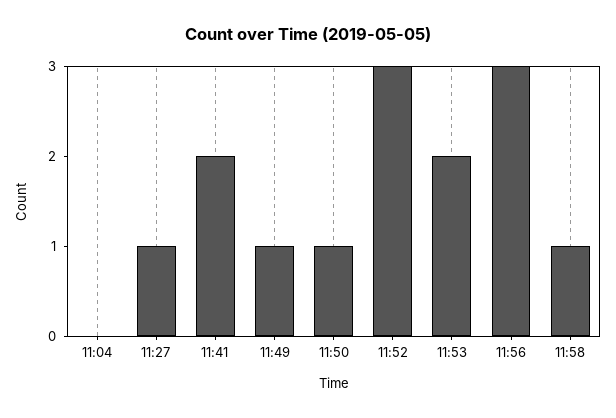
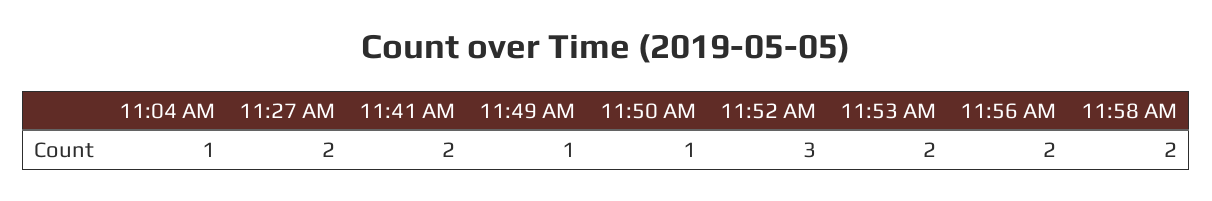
11:04: 0 -> 1
11:27: 1 -> 2
11:56: 3 -> 2
11:58: 1 -> 2

